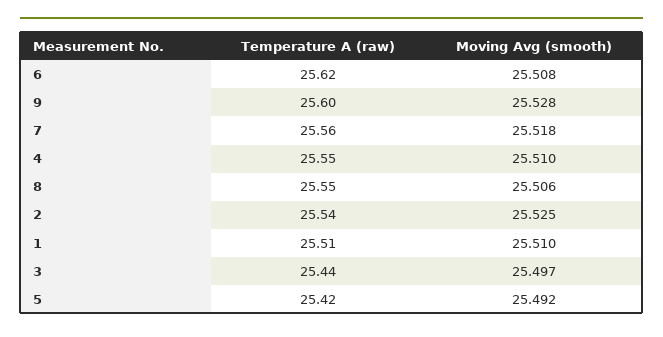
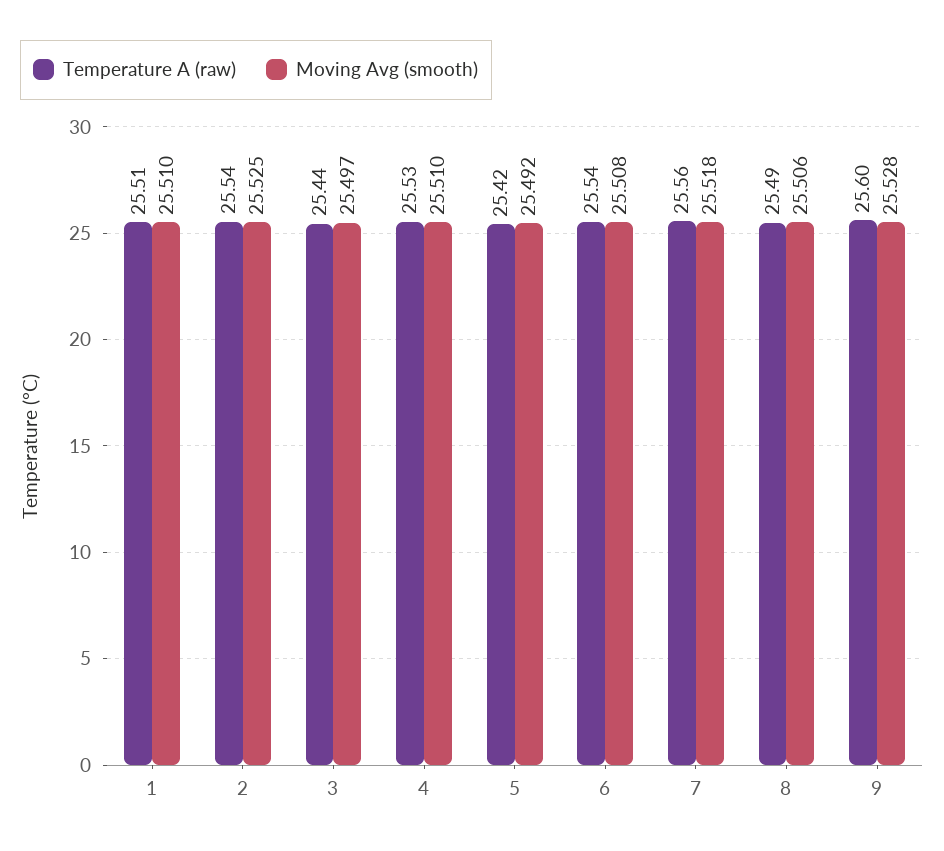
Temperature A (raw), 6: 25.62 -> 25.54
Temperature A (raw), 4: 25.55 -> 25.53
Temperature A (raw), 8: 25.55 -> 25.49

